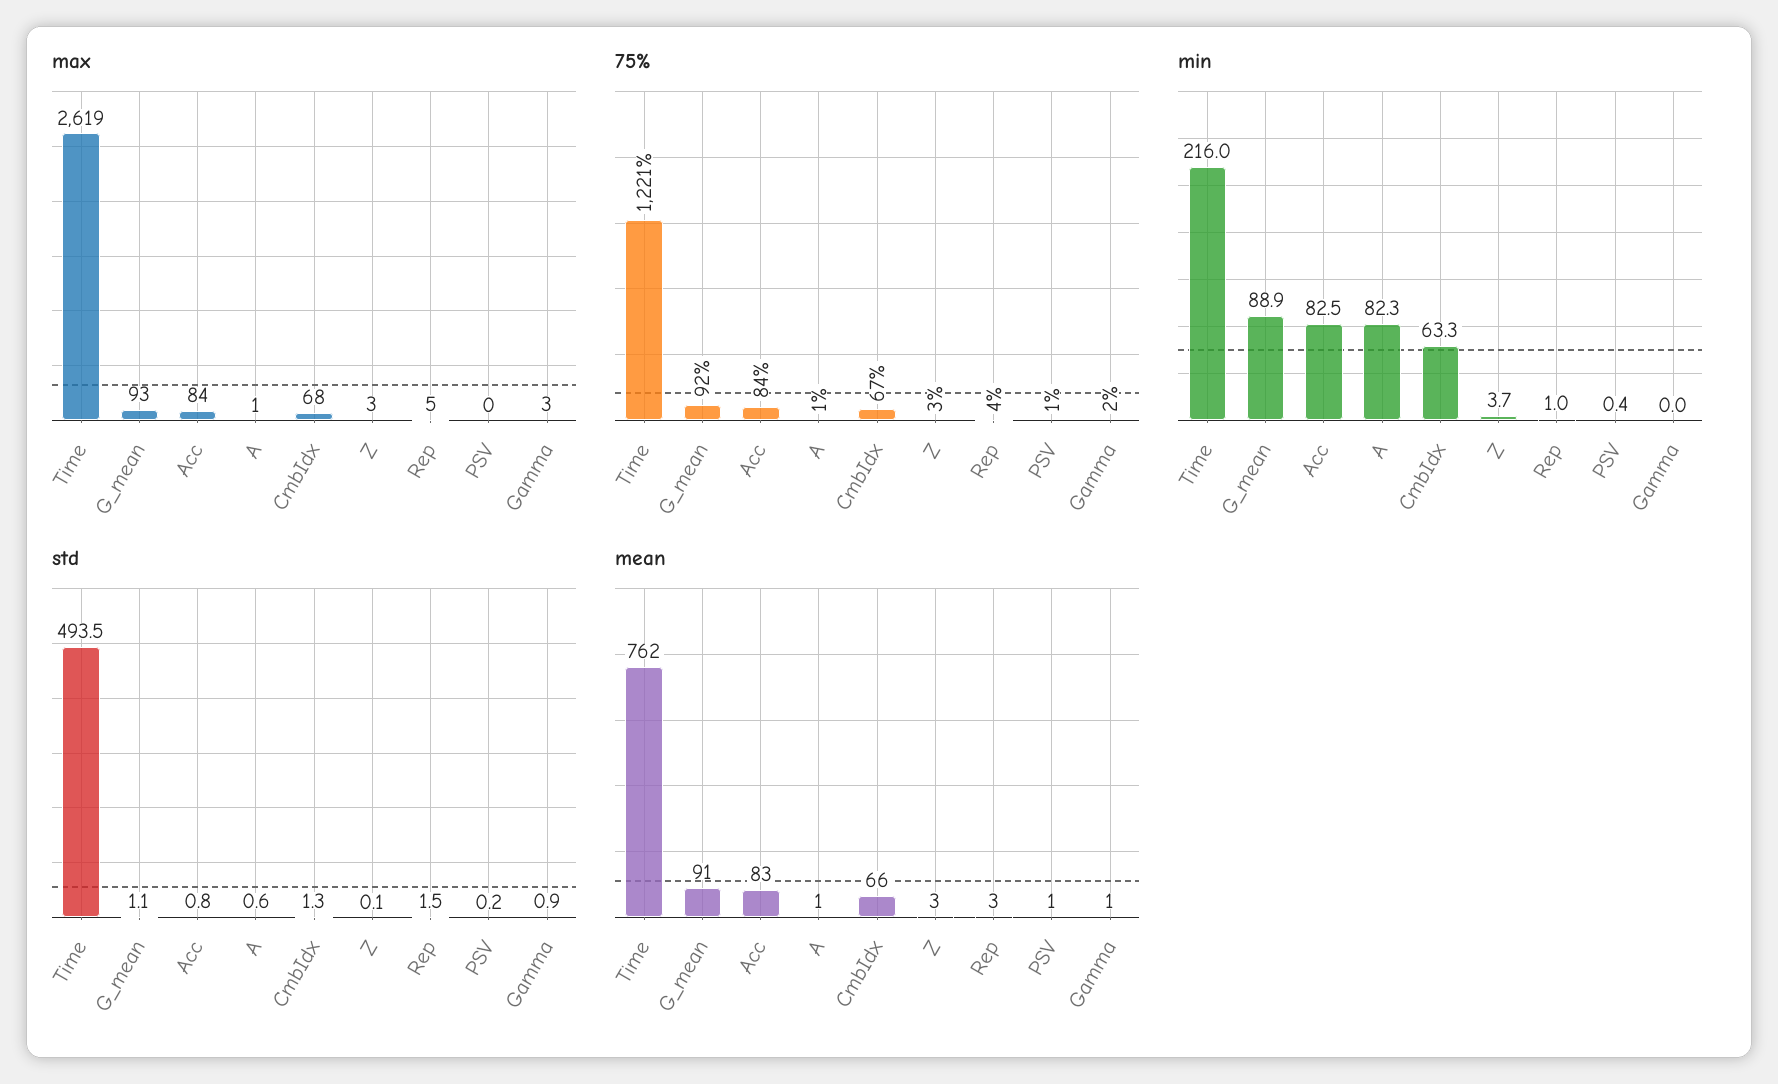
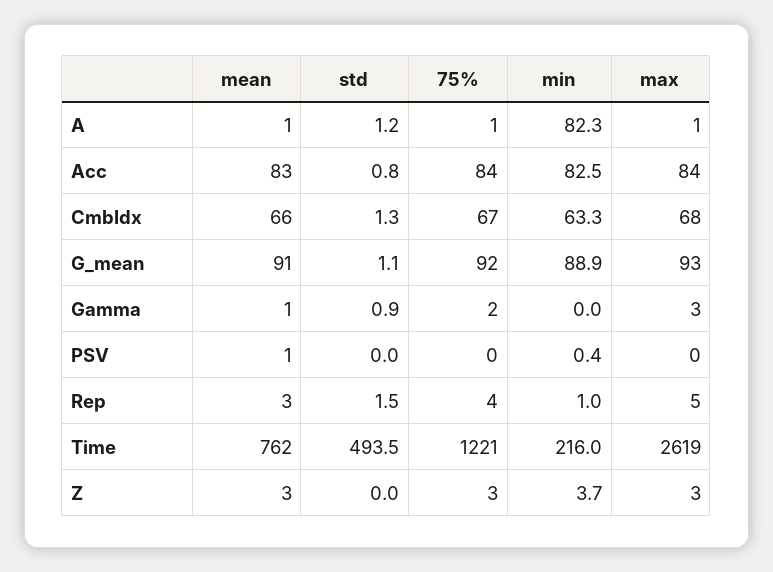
75%, PSV: 1 -> 0
std, A: 0.6 -> 1.2
std, Z: 0.1 -> 0
std, PSV: 0.2 -> 0

